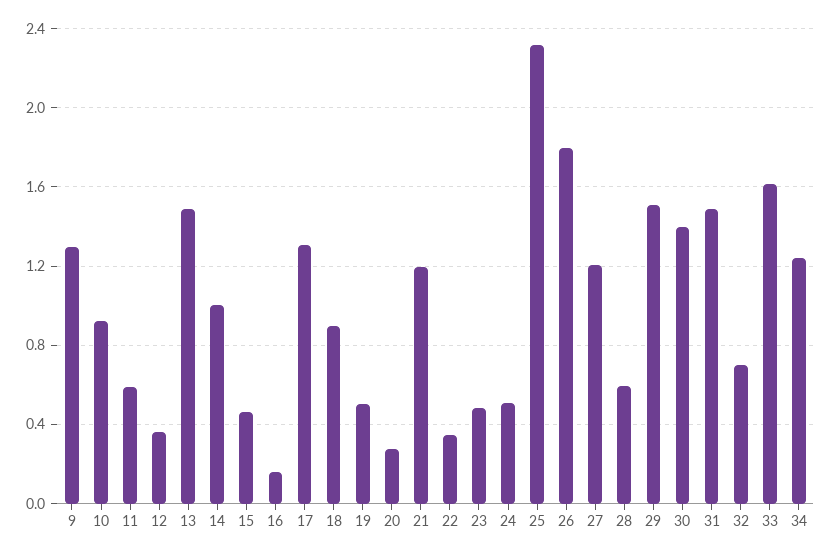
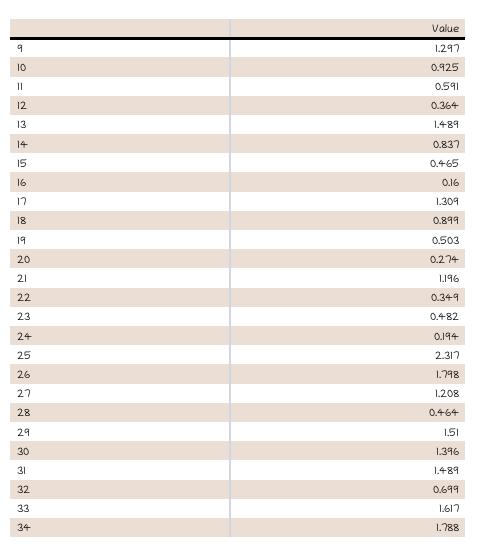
14: 1 -> 0.837
24: 0.5 -> 0.194
28: 0.6 -> 0.464
34: 1.25 -> 1.788

